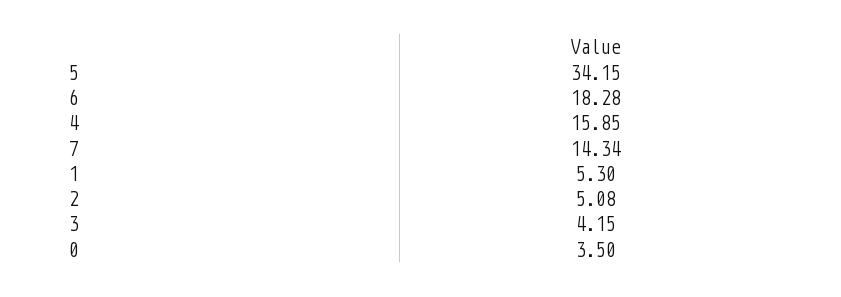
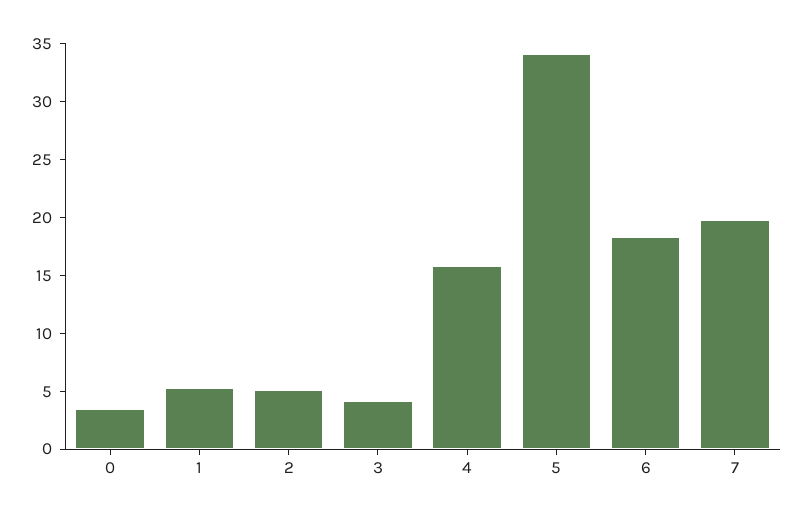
7: 14.34 -> 20

